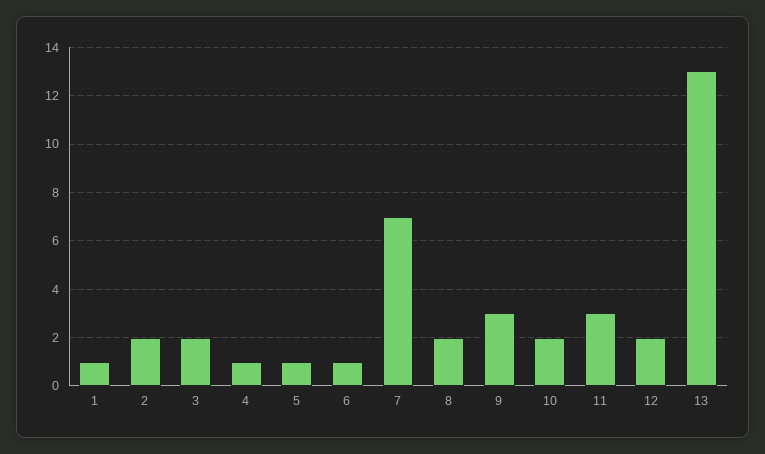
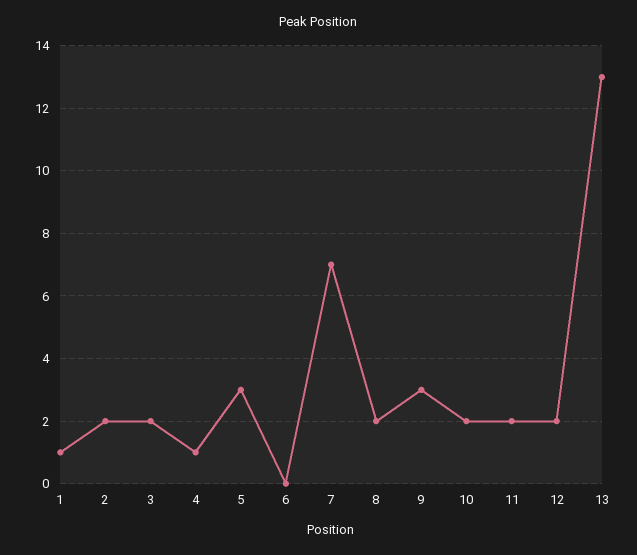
5: 1 -> 3
6: 1 -> 0
11: 3 -> 2

